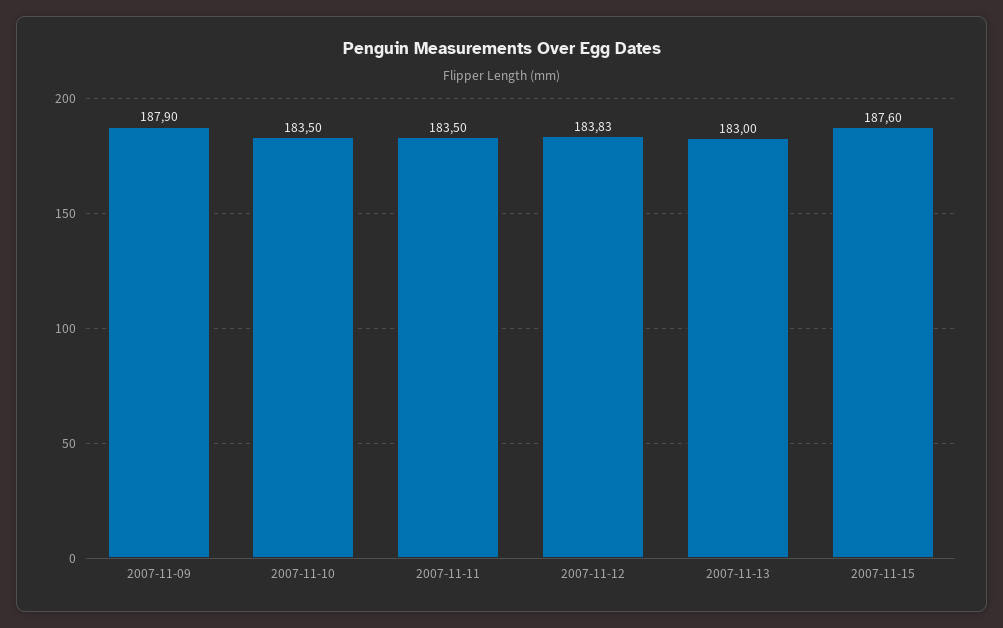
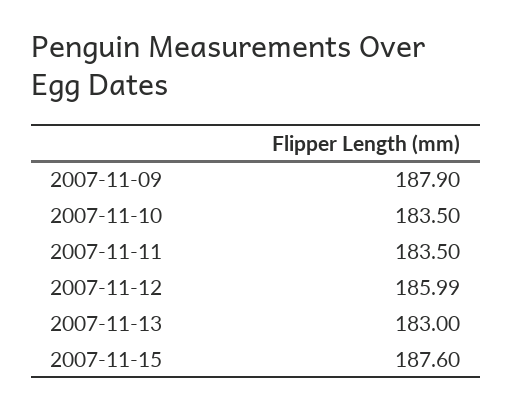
2007-11-12: 183.83 -> 185.99

